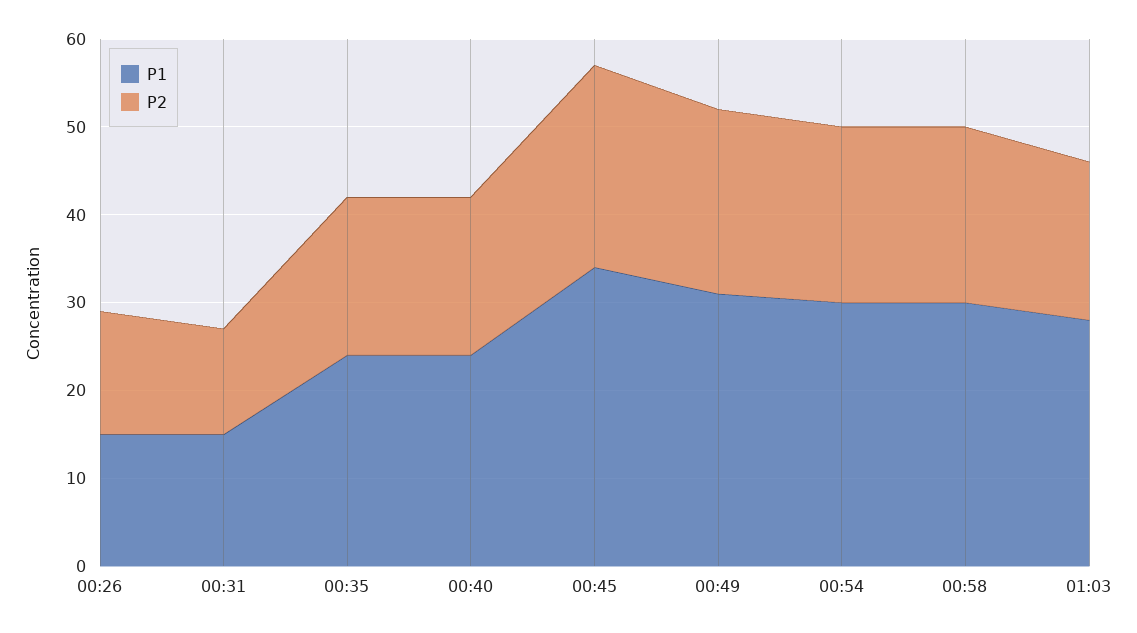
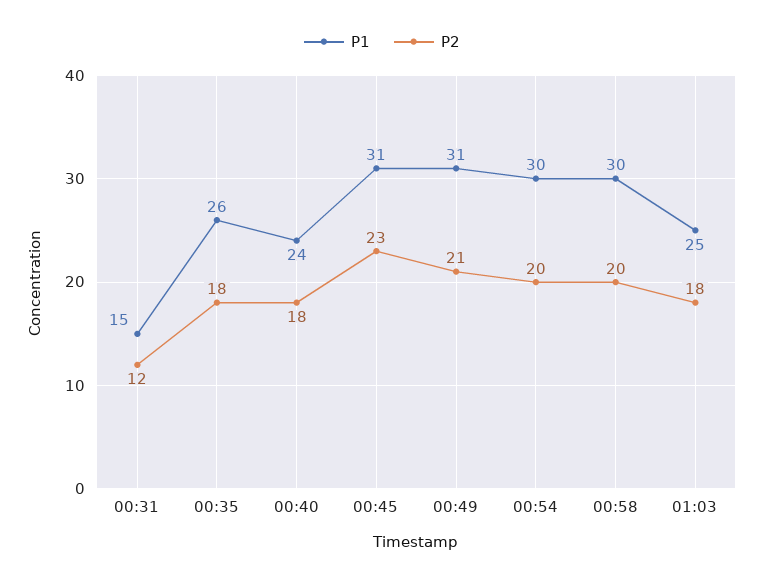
P1, 00:26: 15 -> none
P2, 00:26: 14 -> none
P1, 00:35: 24 -> 26
P1, 00:45: 34 -> 31
P1, 01:03: 28 -> 25

